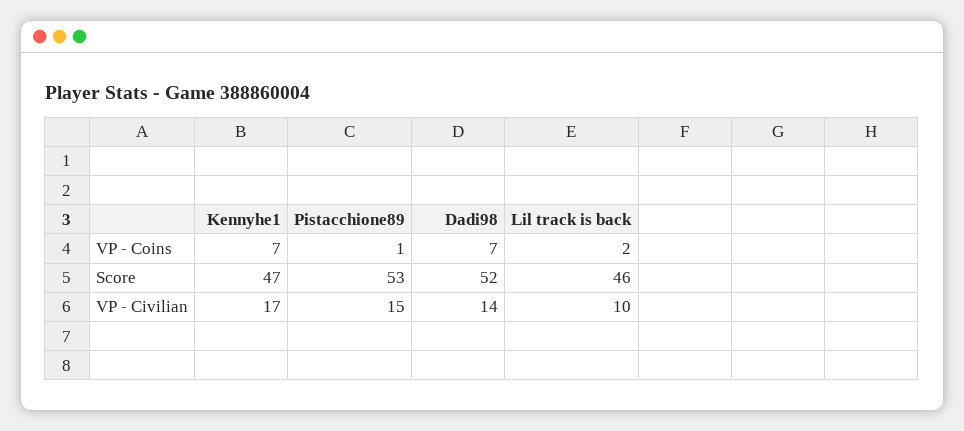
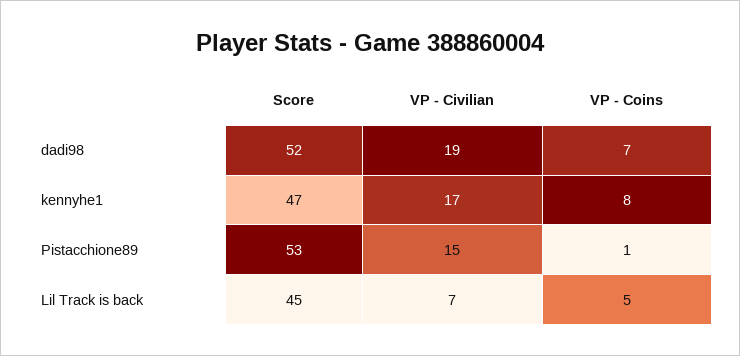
Kennyhe1, VP - Coins: 7 -> 8
Lil track is back, VP - Coins: 2 -> 5
Lil track is back, Score: 46 -> 45
Dadi98, VP - Civilian: 14 -> 19
Lil track is back, VP - Civilian: 10 -> 7

